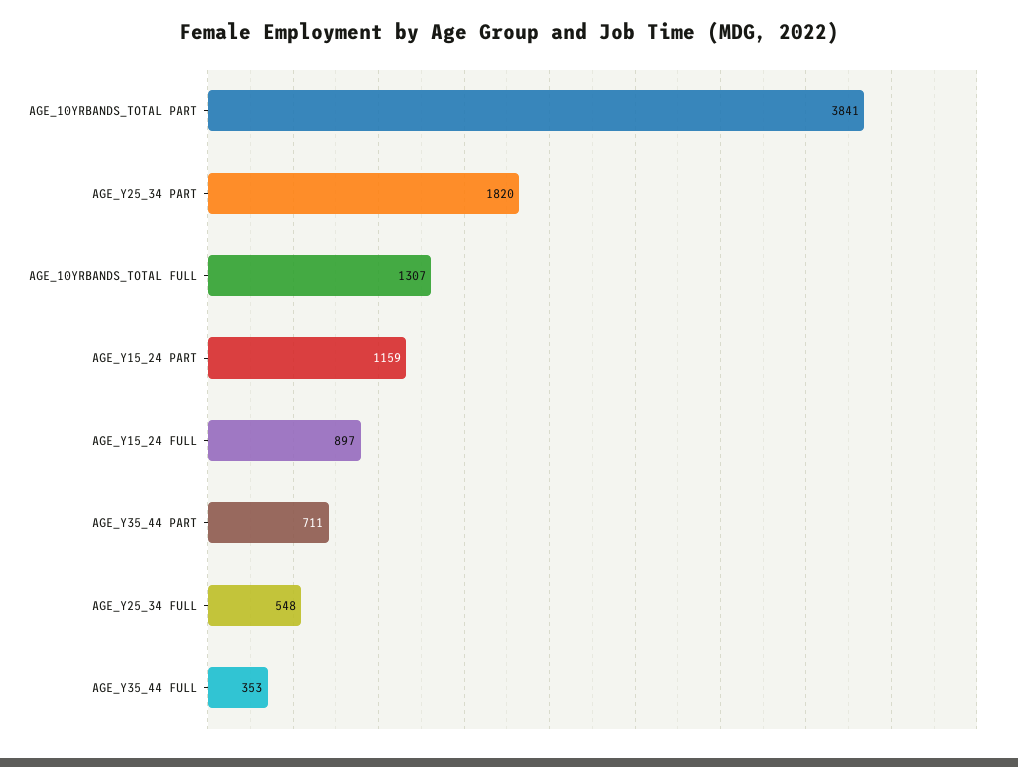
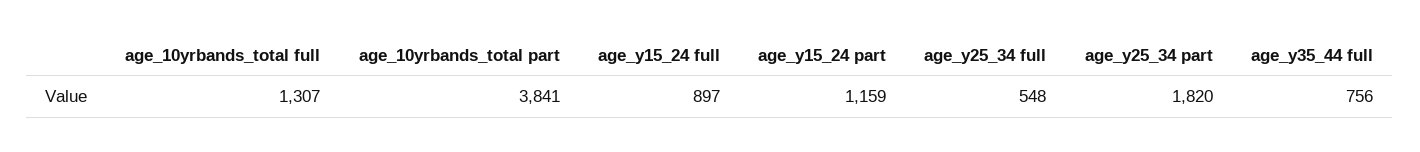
AGE_Y35_44 PART: 711 -> none
AGE_Y35_44 FULL: 353 -> 756

